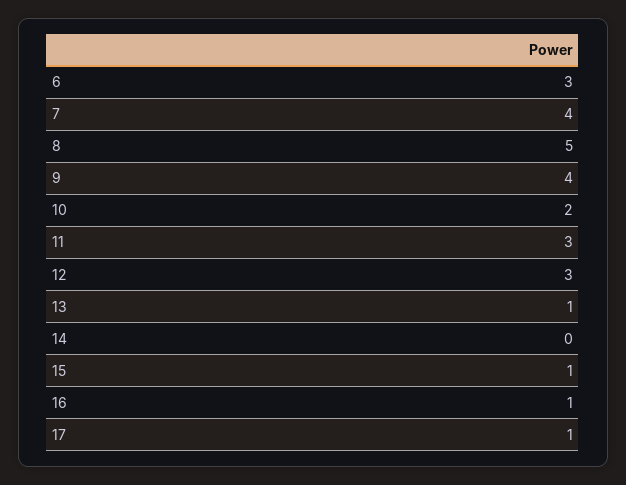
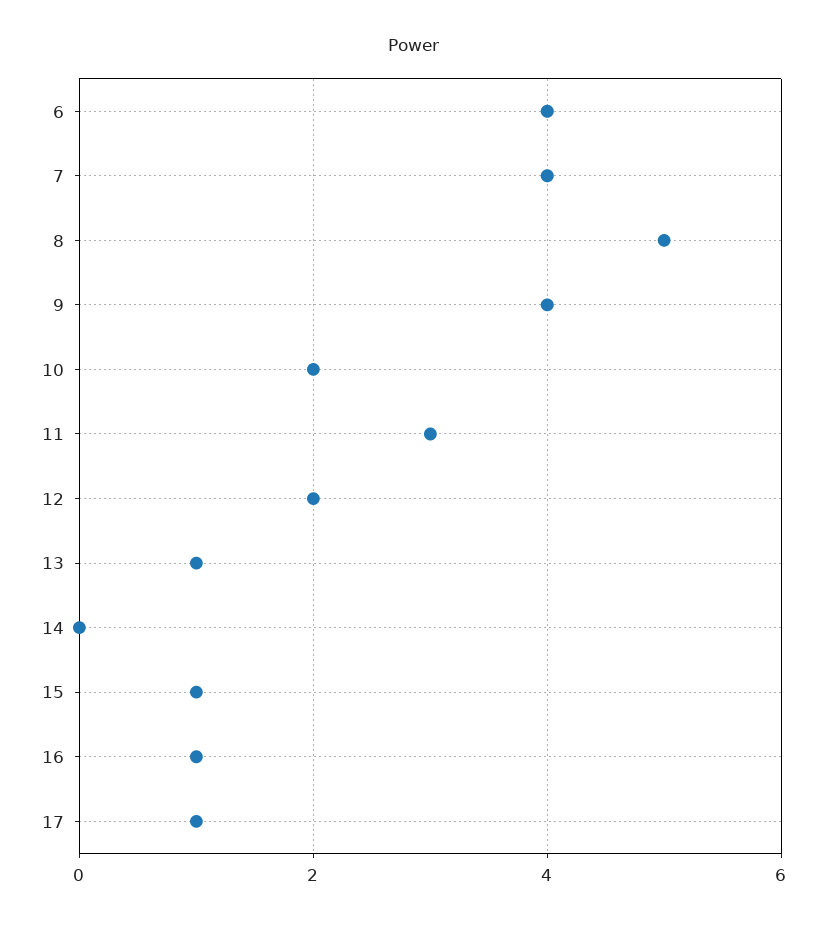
6: 3 -> 4
12: 3 -> 2

